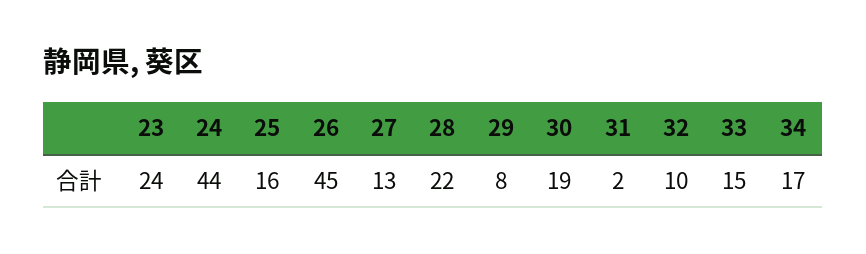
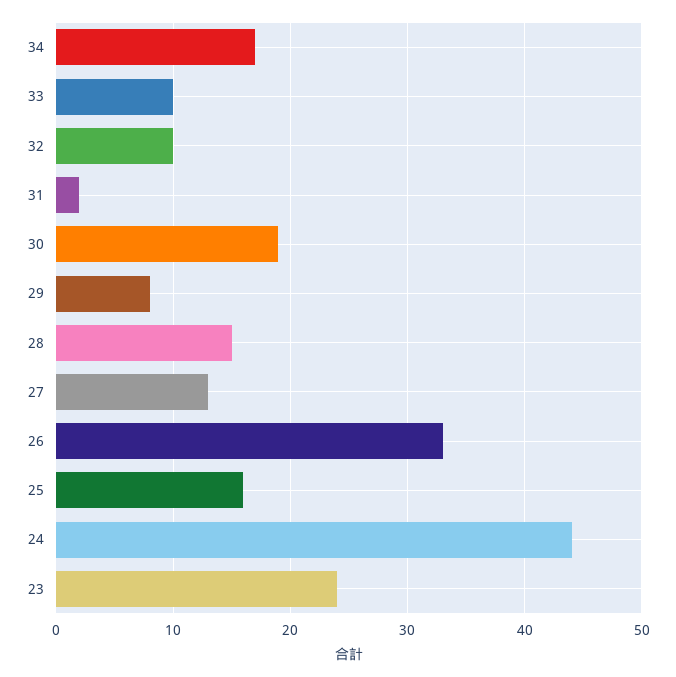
26: 45 -> 33
28: 22 -> 15
33: 15 -> 10

